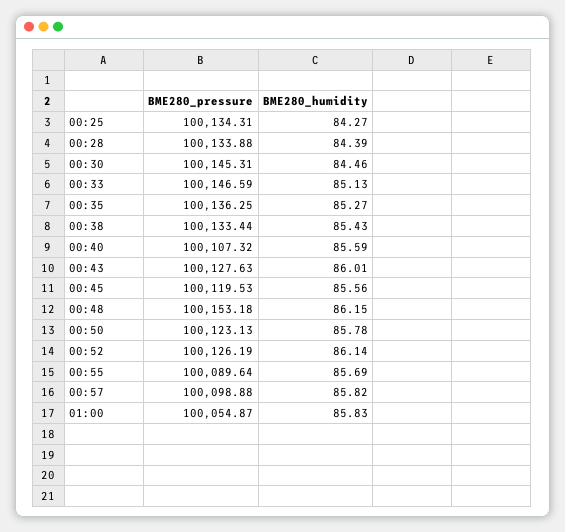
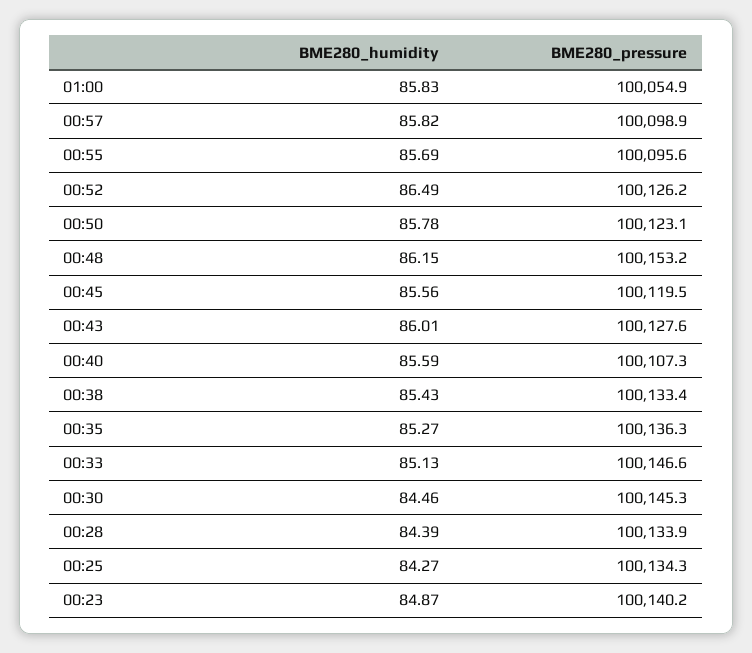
BME280_humidity, 00:52: 86.14 -> 86.49
BME280_pressure, 00:55: 100089.64 -> 100095.6
BME280_humidity, 00:23: none -> 84.87
BME280_pressure, 00:23: none -> 100140.2

